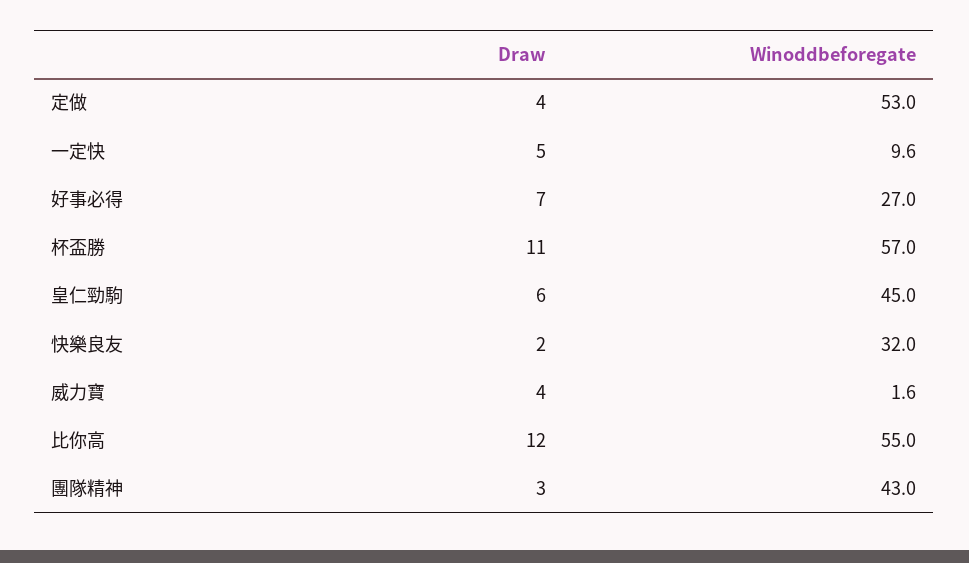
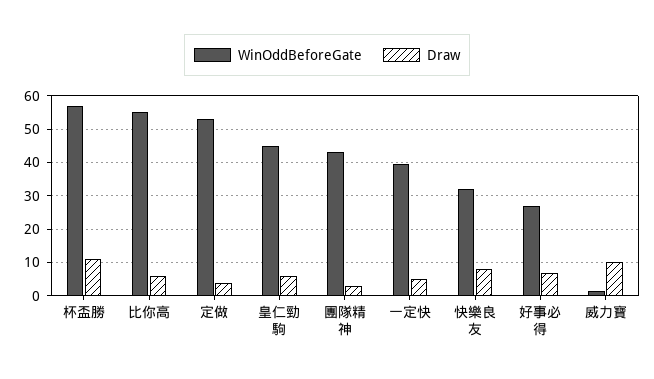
Winoddbeforegate, 一定快: 9.6 -> 40
Draw, 快樂良友: 2 -> 8
Draw, 威力寶: 4 -> 10
Draw, 比你高: 12 -> 6

